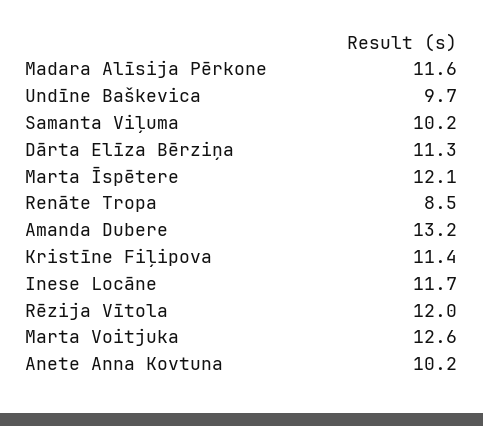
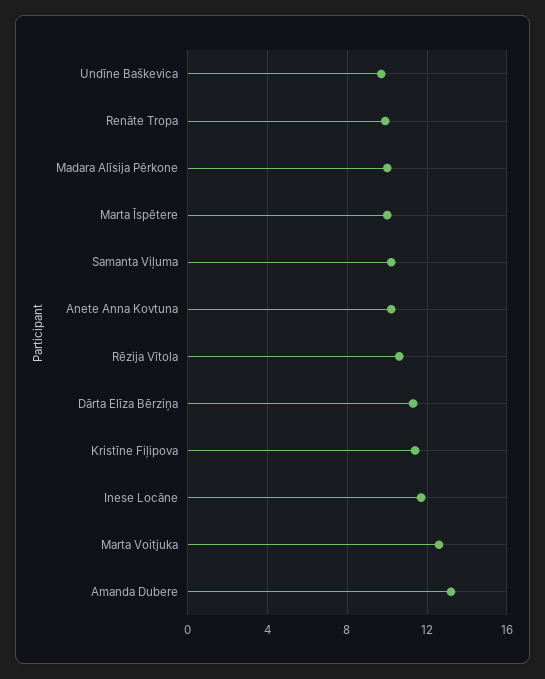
Madara Alīsija Pērkone: 11.6 -> 10
Marta Īspētere: 12.1 -> 10
Renāte Tropa: 8.5 -> 10
Rēzija Vītola: 12 -> 10.5

